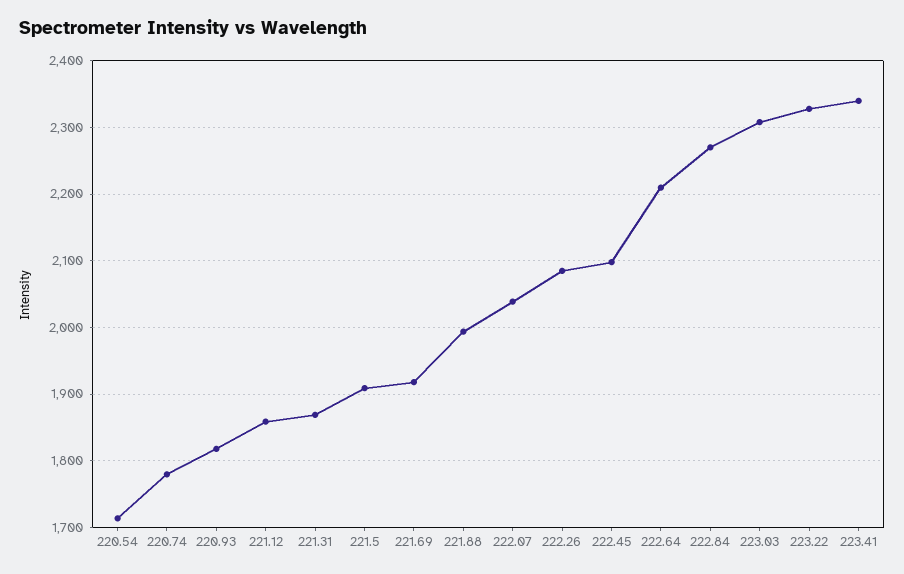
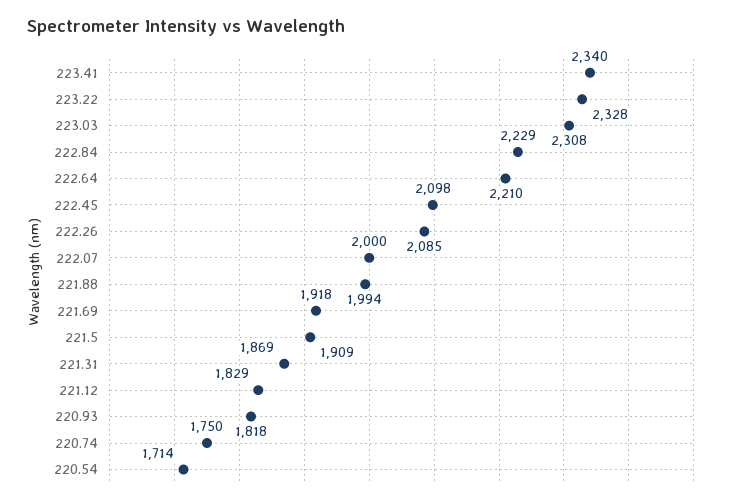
220.74: 1780 -> 1750
221.12: 1860 -> 1829
222.07: 2040 -> 2000
222.84: 2270 -> 2229

